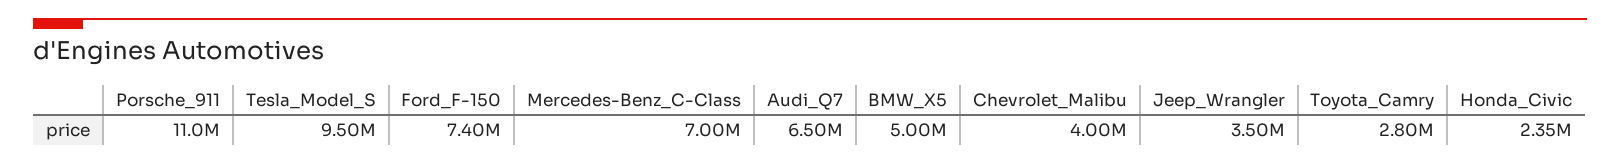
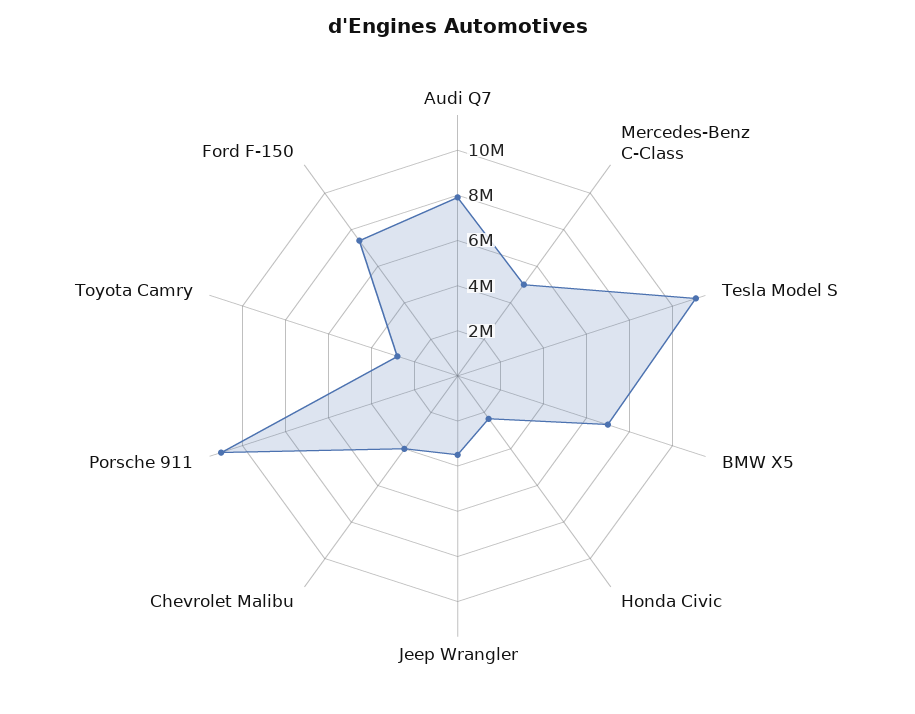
Tesla_Model_S: 9500000 -> 11000000
Mercedes-Benz_C-Class: 7000000 -> 5000000
Audi_Q7: 6500000 -> 8000000
BMW_X5: 5000000 -> 7000000

